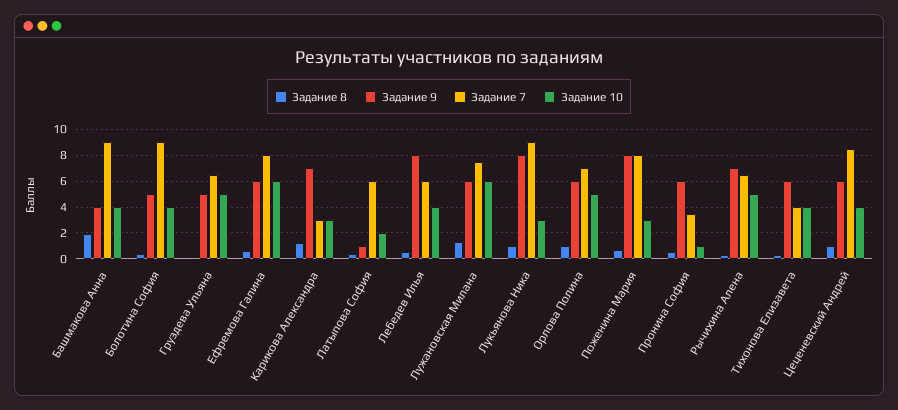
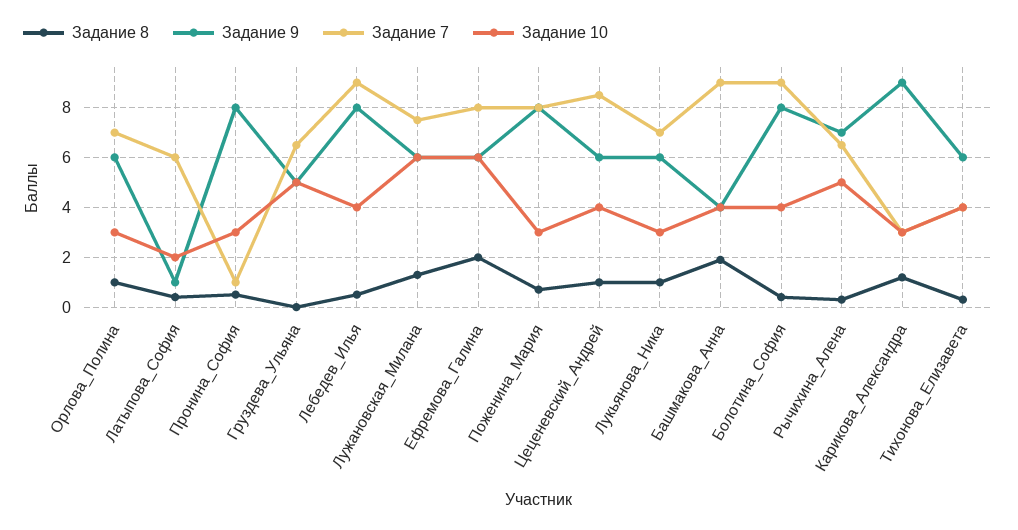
Задание 9, Болотина София: 5 -> 8
Задание 8, Ефремова Галина: 0.5 -> 2
Задание 9, Карикова Александра: 7 -> 9
Задание 7, Лебедев Илья: 6 -> 9
Задание 9, Лукьянова Ника: 8 -> 6
Задание 7, Лукьянова Ника: 9 -> 7
Задание 10, Орлова Полина: 5 -> 3
Задание 9, Пронина София: 6 -> 8
Задание 7, Пронина София: 3.5 -> 1
Задание 10, Пронина София: 1 -> 3

